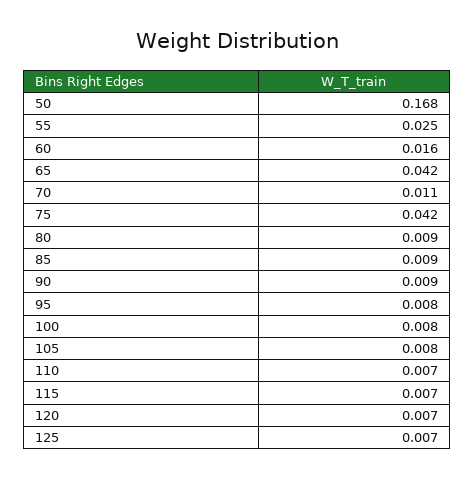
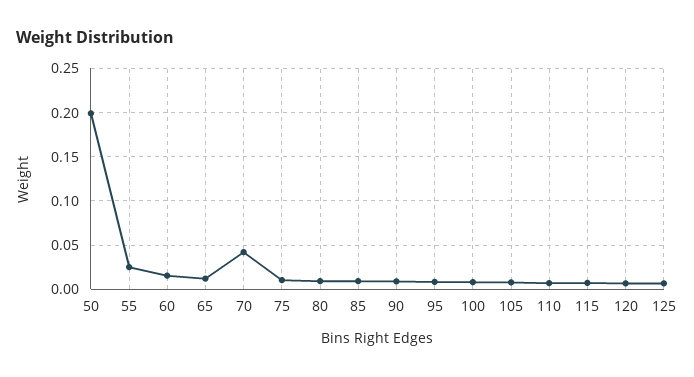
50: 0.168 -> 0.2
65: 0.042 -> 0.01
70: 0.011 -> 0.04
75: 0.042 -> 0.01

